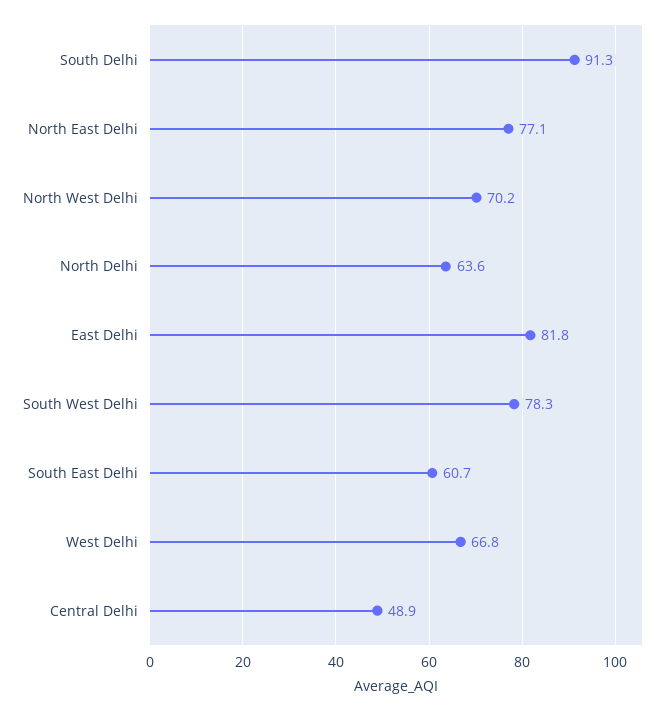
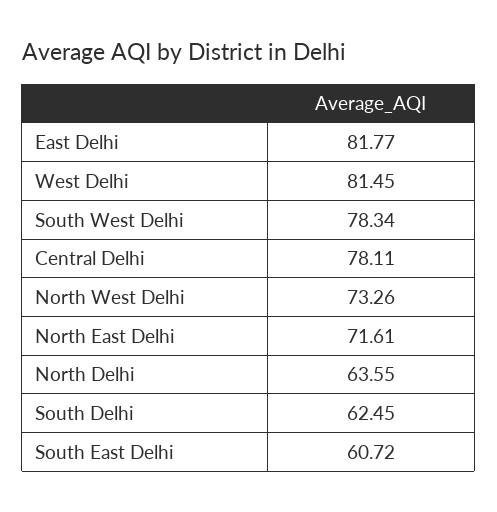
South Delhi: 91.3 -> 62.45
North East Delhi: 77.1 -> 71.61
North West Delhi: 70.2 -> 73.26
West Delhi: 66.8 -> 81.45
Central Delhi: 48.9 -> 78.11

